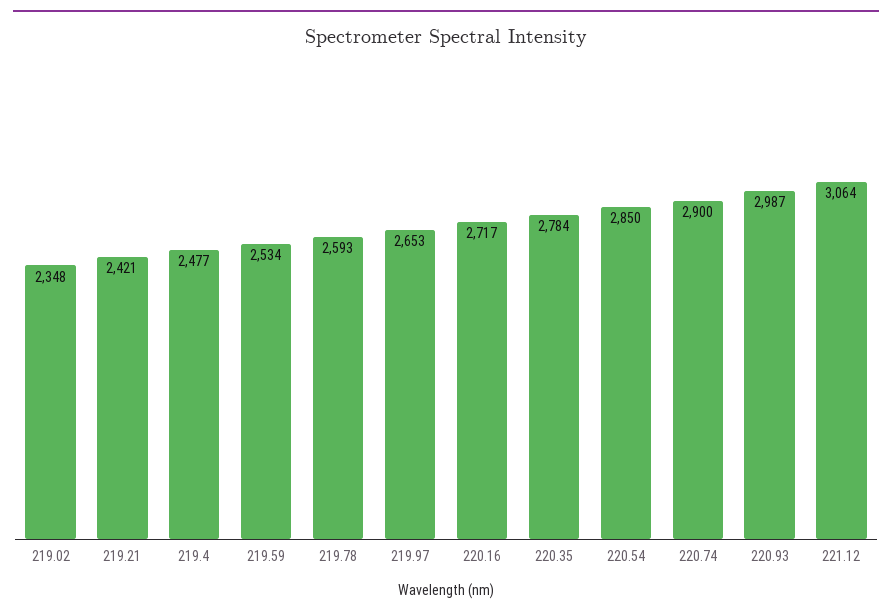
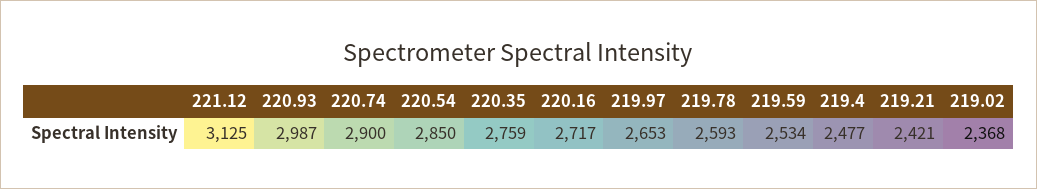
219.02: 2348 -> 2368
220.35: 2784 -> 2759
221.12: 3064 -> 3125

